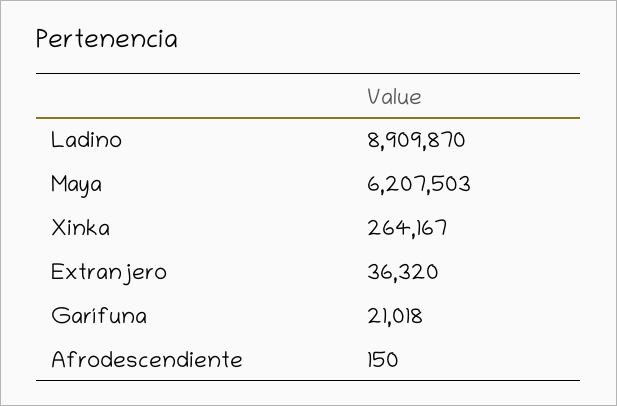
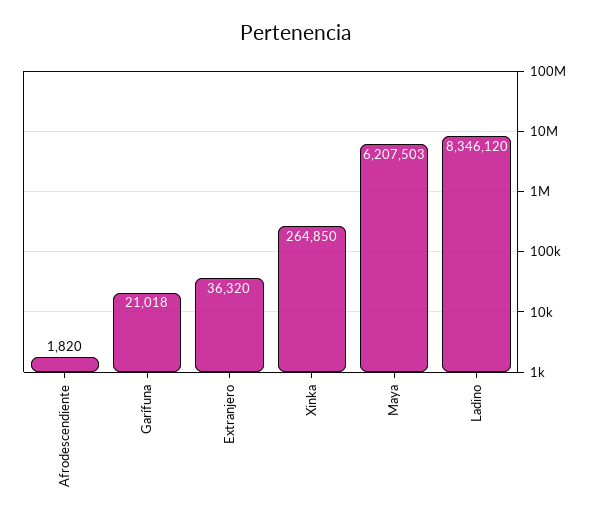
Ladino: 8909870 -> 8346120
Xinka: 264167 -> 264850
Afrodescendiente: 150 -> 1820

